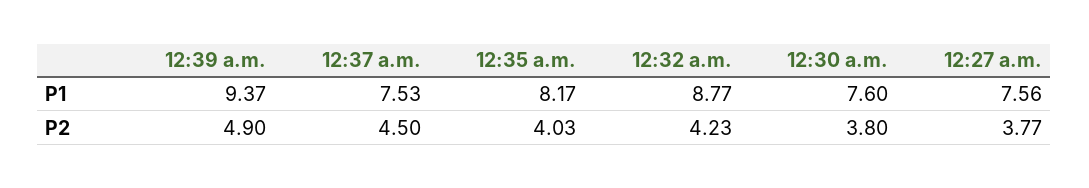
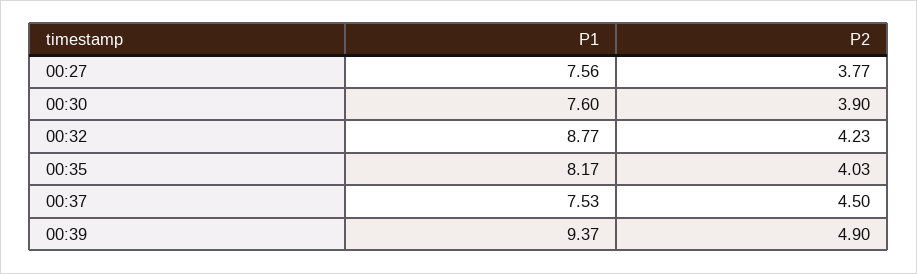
12:30 a.m., P2: 3.8 -> 3.9

